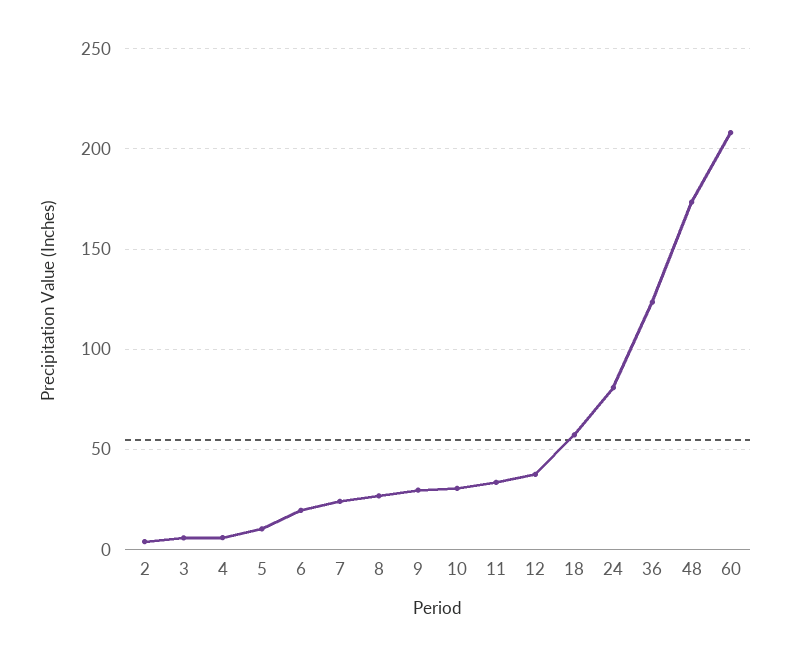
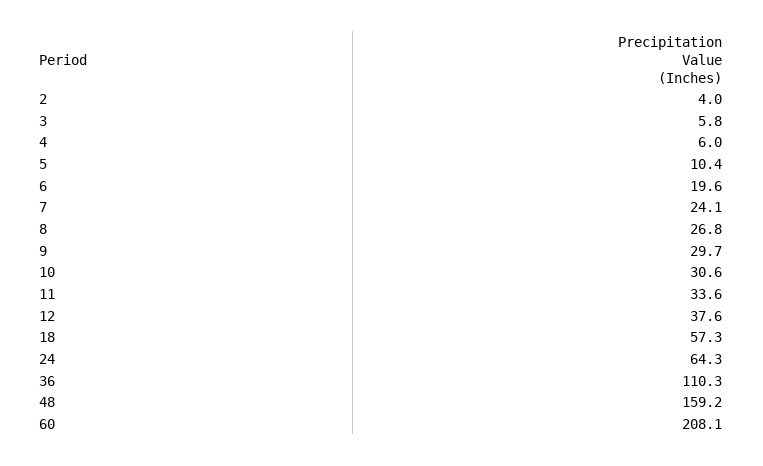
24: 80 -> 64.3
36: 125 -> 110.3
48: 175 -> 159.2

